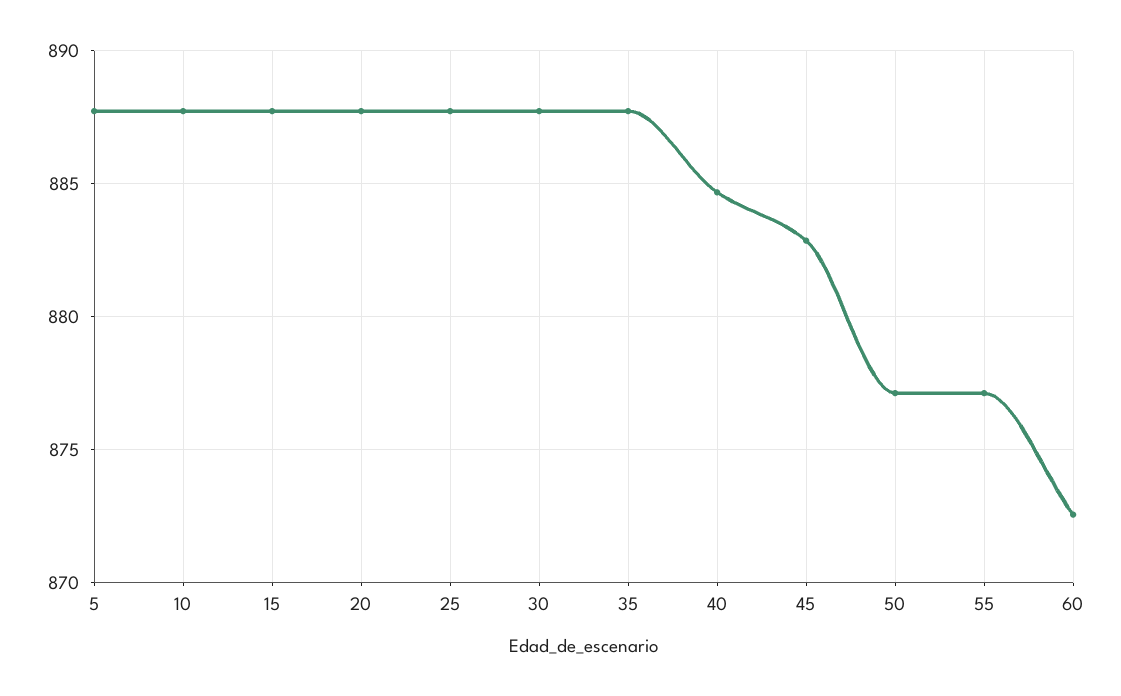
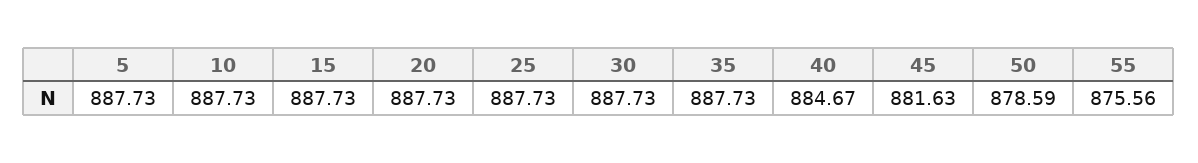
45: 883 -> 881.63
50: 877 -> 878.59
55: 877 -> 875.56
60: 872.5 -> none

